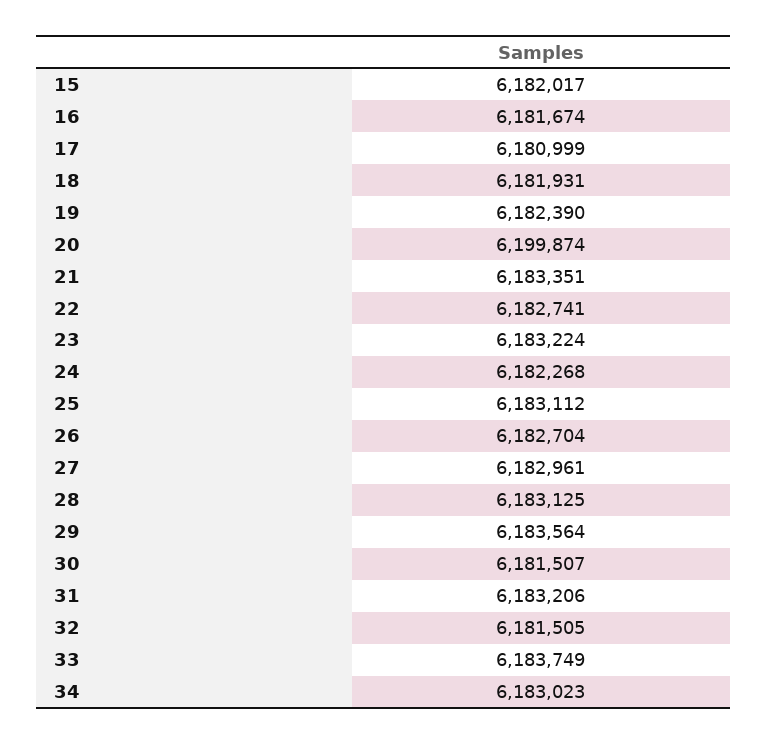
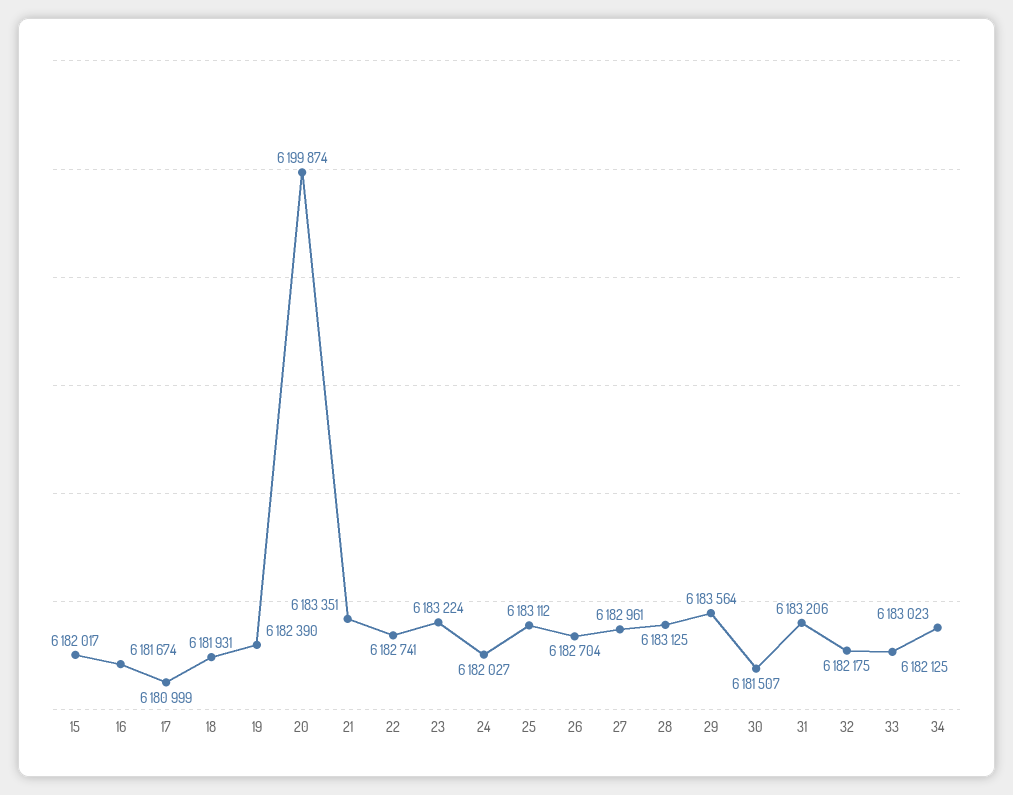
24: 6182268 -> 6182027
32: 6181505 -> 6182175
33: 6183749 -> 6182125

